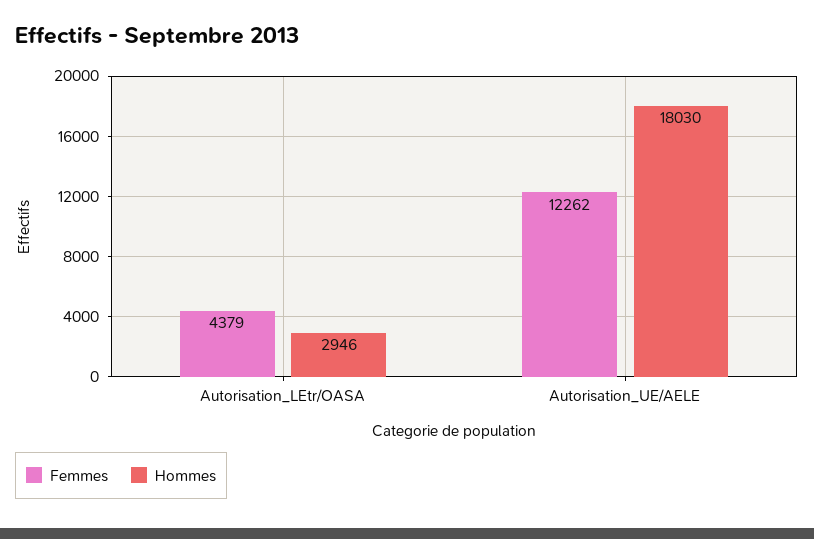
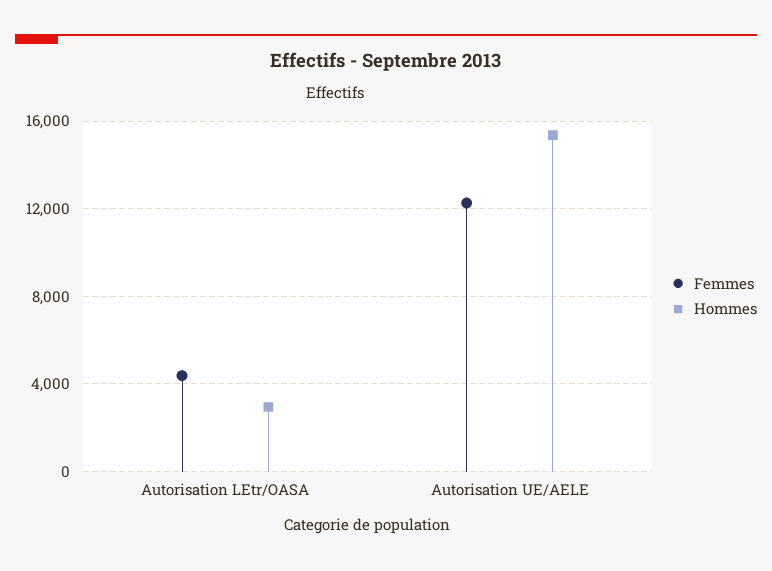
Hommes, Autorisation_UE/AELE: 18030 -> 15500

